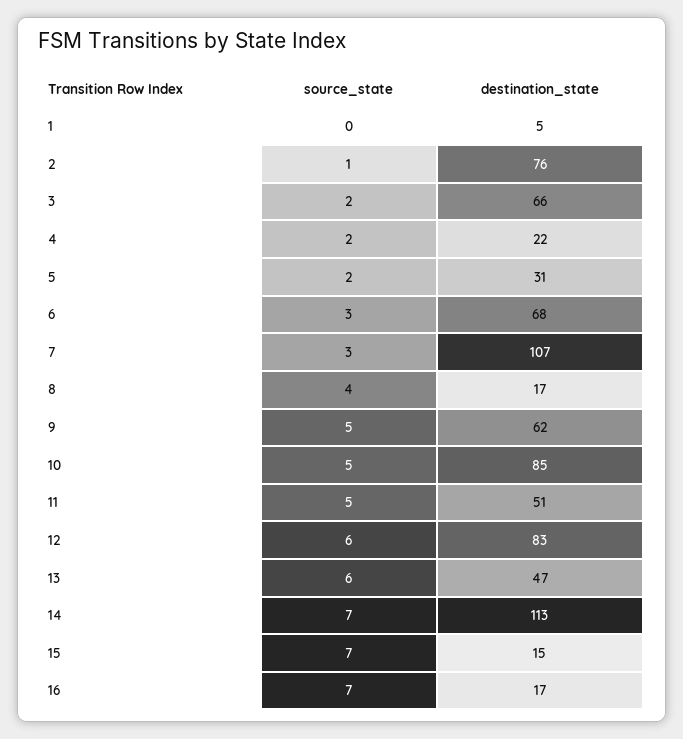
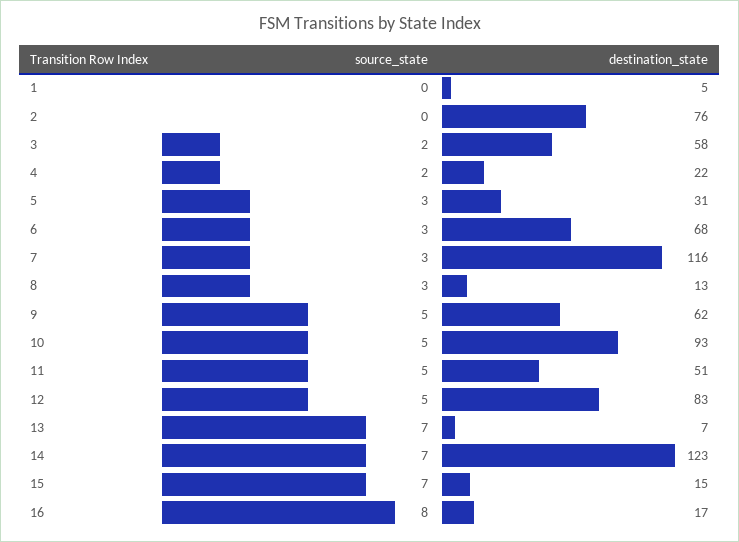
source_state, 2: 1 -> 0
destination_state, 3: 66 -> 58
source_state, 5: 2 -> 3
destination_state, 7: 107 -> 116
source_state, 8: 4 -> 3
destination_state, 8: 17 -> 13
destination_state, 10: 85 -> 93
source_state, 12: 6 -> 5
source_state, 13: 6 -> 7
destination_state, 13: 47 -> 7
destination_state, 14: 113 -> 123
source_state, 16: 7 -> 8

